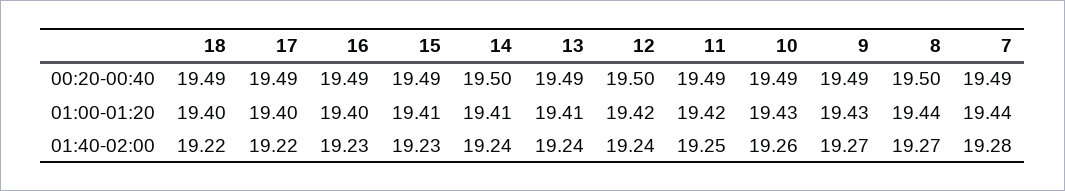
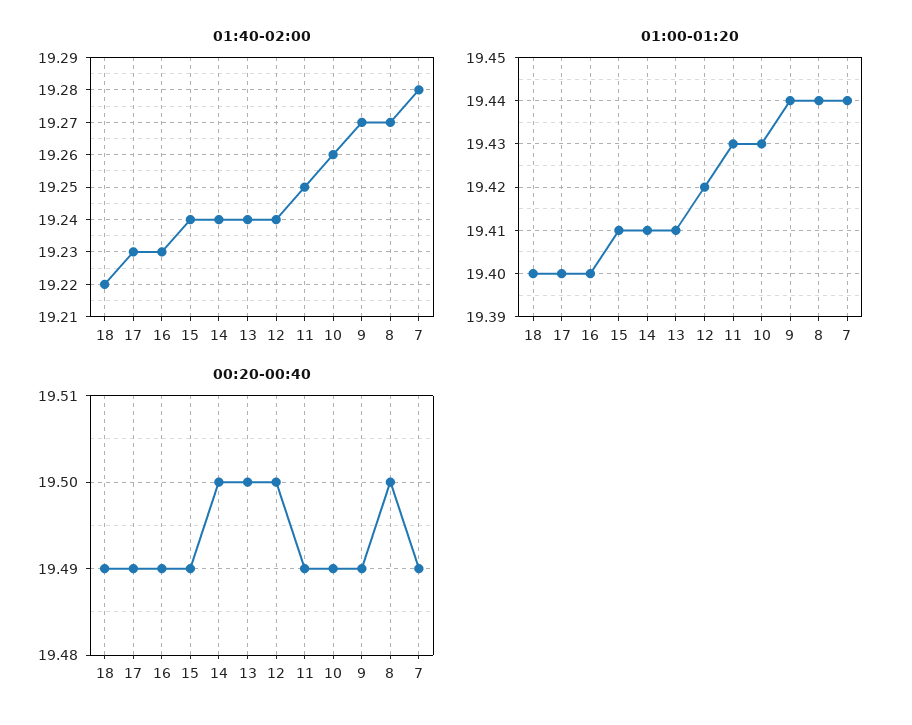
00:20-00:40, 13: 19.49 -> 19.5
01:00-01:20, 11: 19.42 -> 19.43
01:00-01:20, 9: 19.43 -> 19.44
01:40-02:00, 17: 19.22 -> 19.23
01:40-02:00, 15: 19.23 -> 19.24

